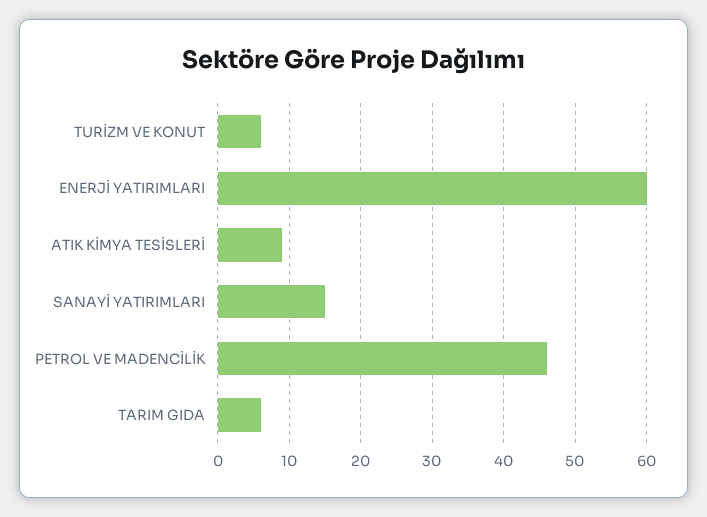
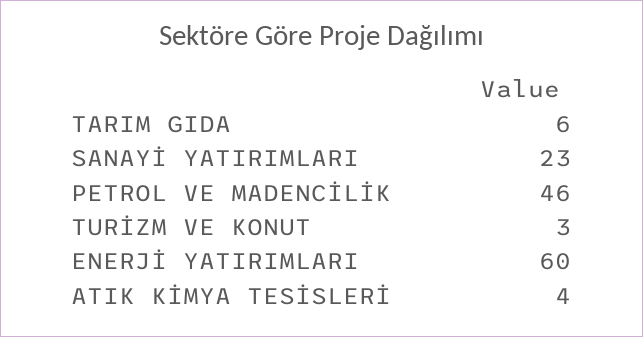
TURİZM VE KONUT: 6 -> 3
ATIK KİMYA TESİSLERİ: 9 -> 4
SANAYİ YATIRIMLARI: 15 -> 23

